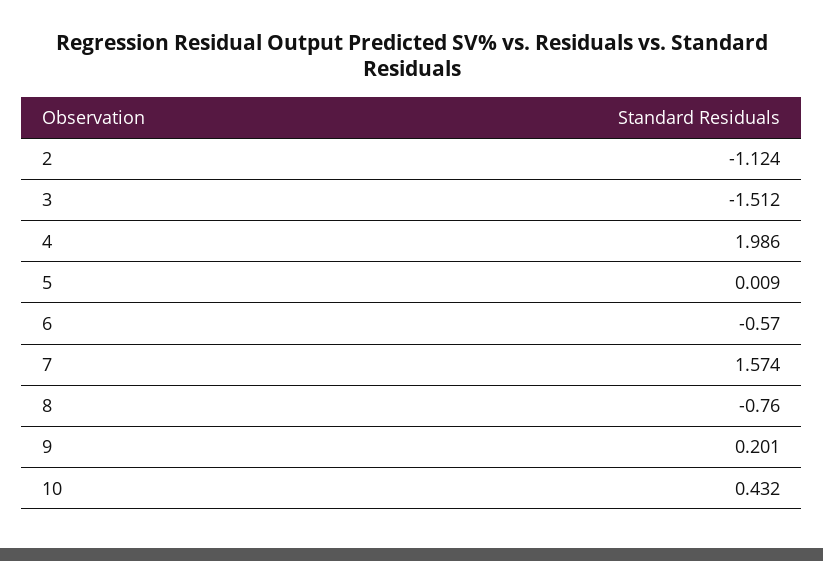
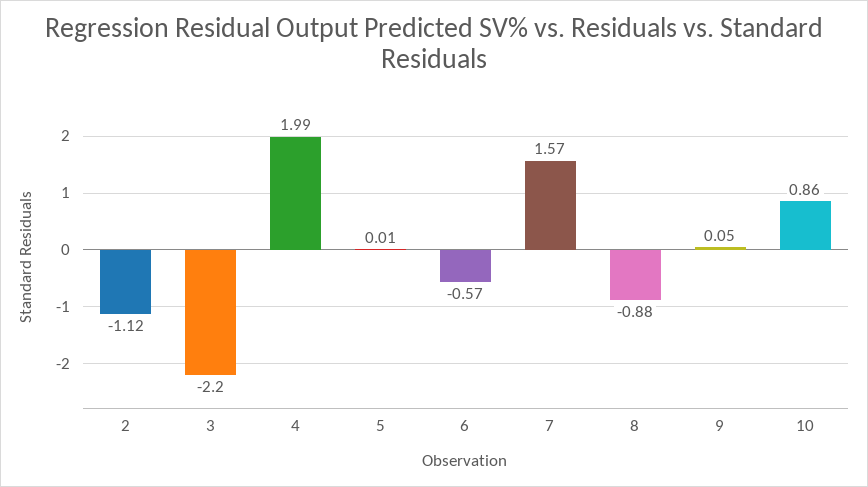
3: -1.512 -> -2.2
8: -0.76 -> -0.88
9: 0.201 -> 0.05
10: 0.432 -> 0.86

